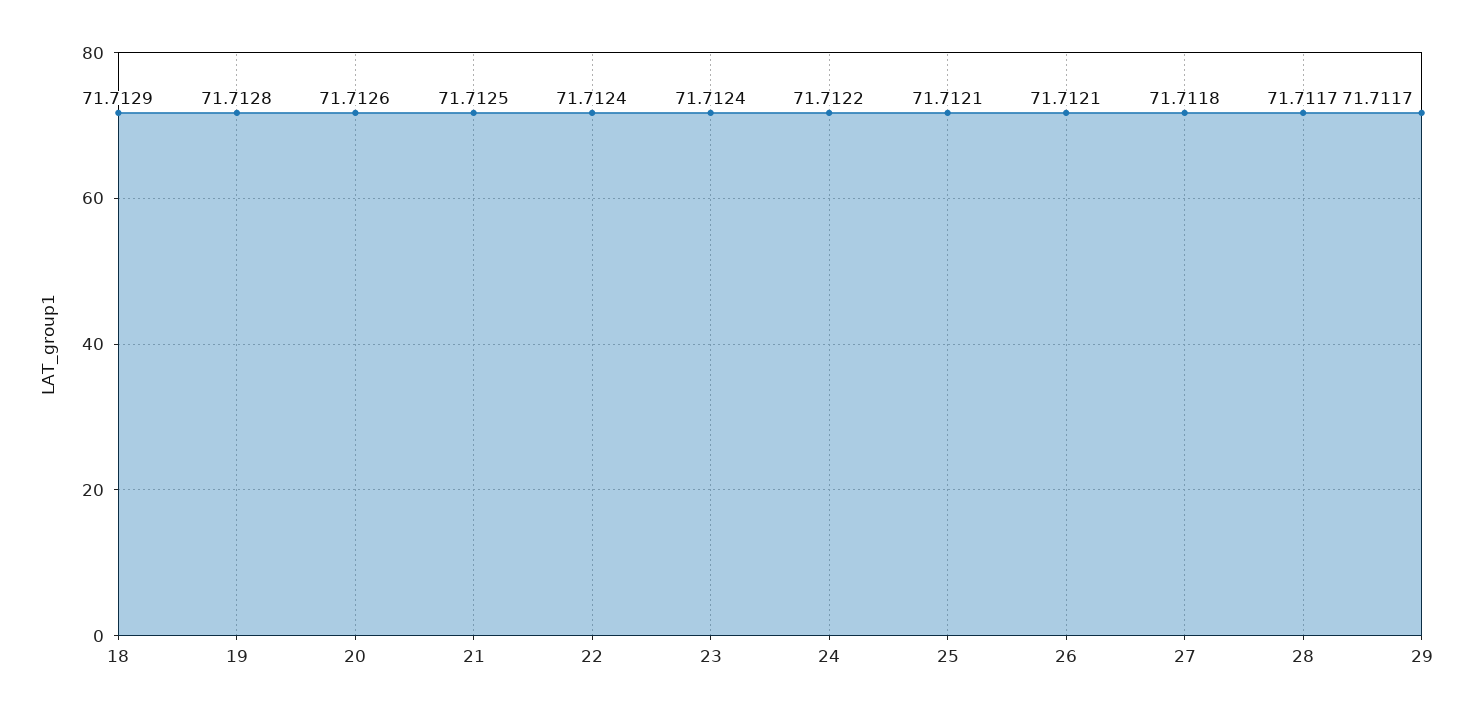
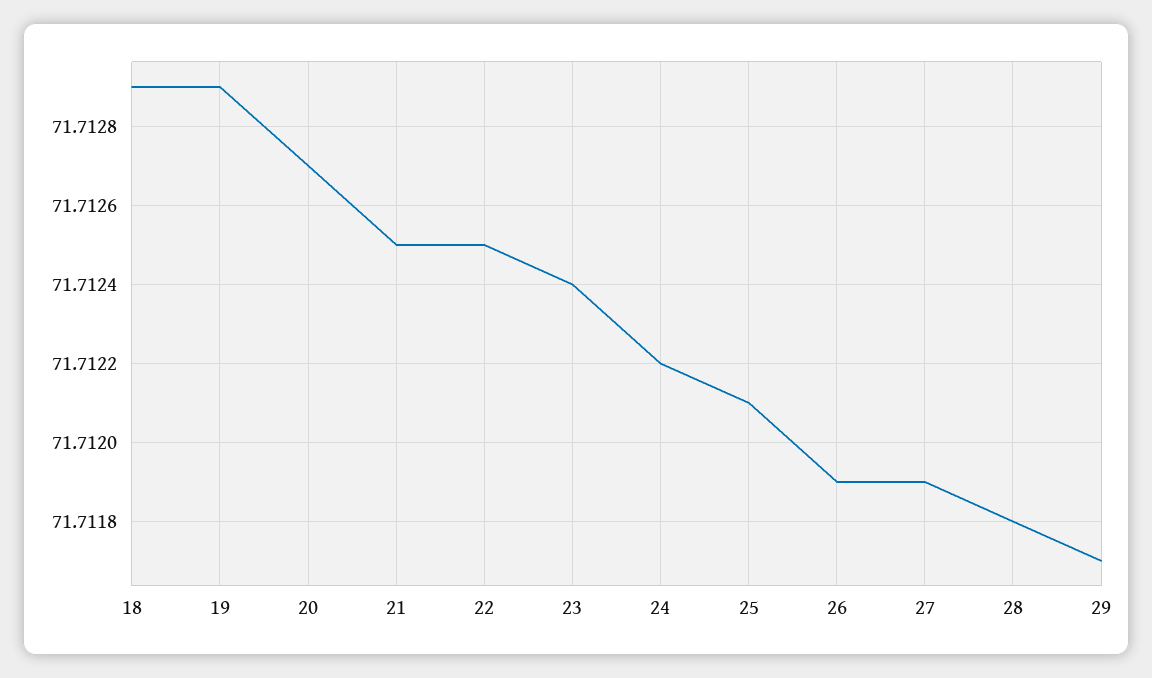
19: 71.7128 -> 71.7129
20: 71.7126 -> 71.7127
22: 71.7124 -> 71.7125
26: 71.7121 -> 71.7119
27: 71.7118 -> 71.7119
28: 71.7117 -> 71.7118

